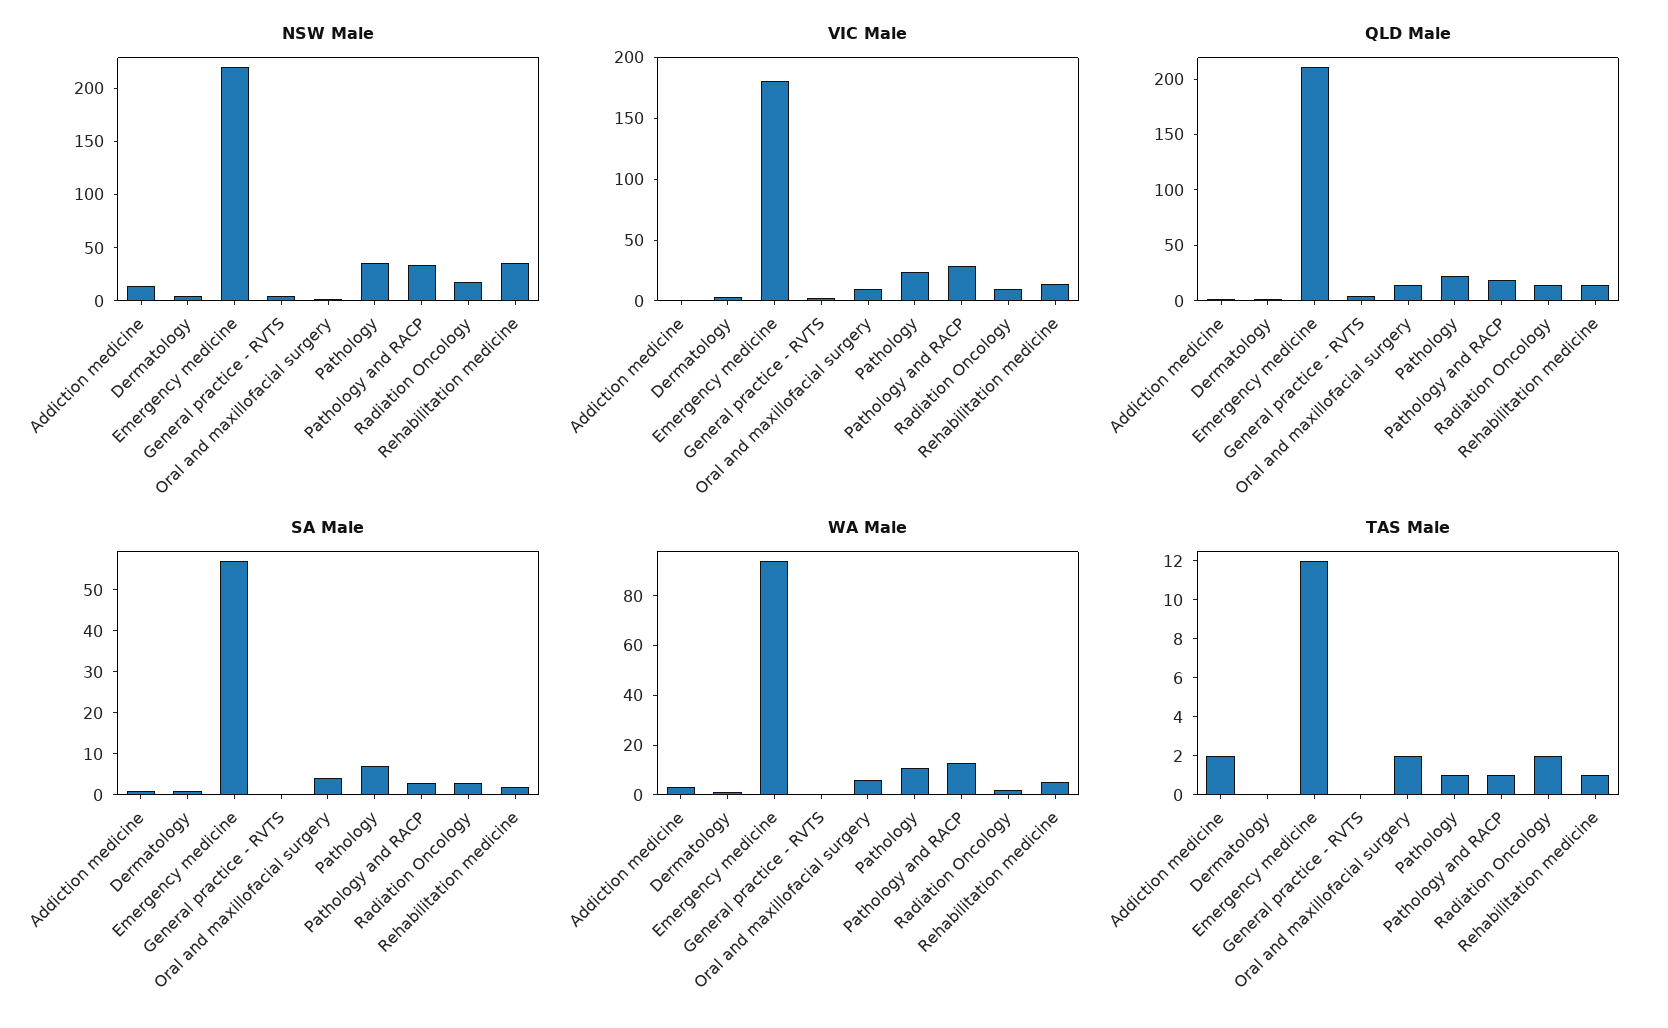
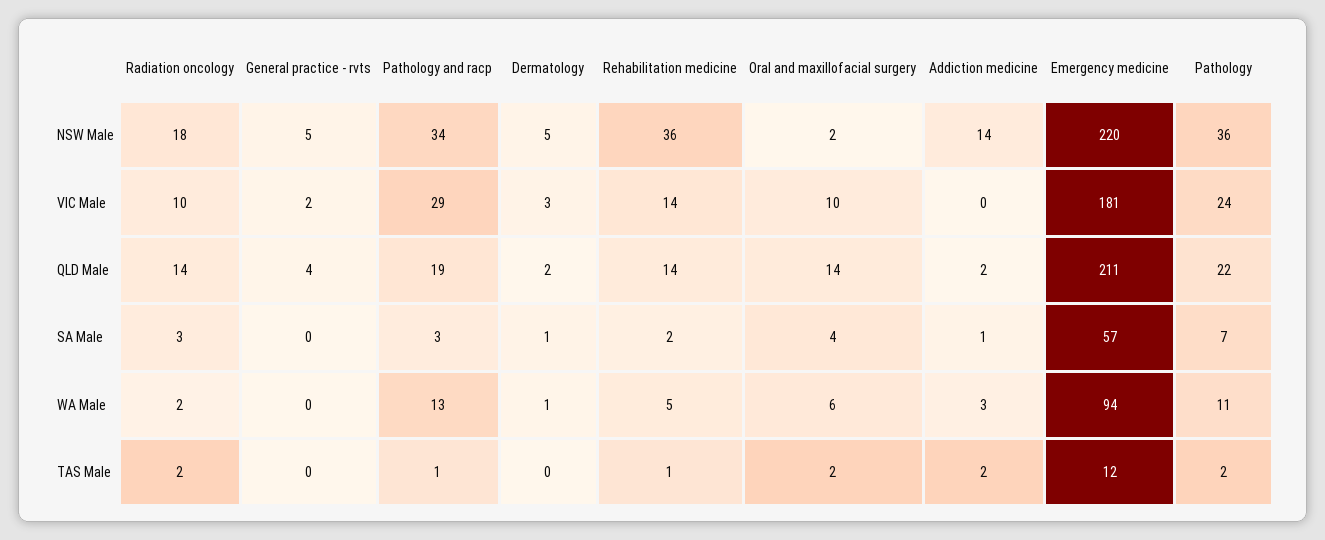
TAS Male, Pathology: 1 -> 2

